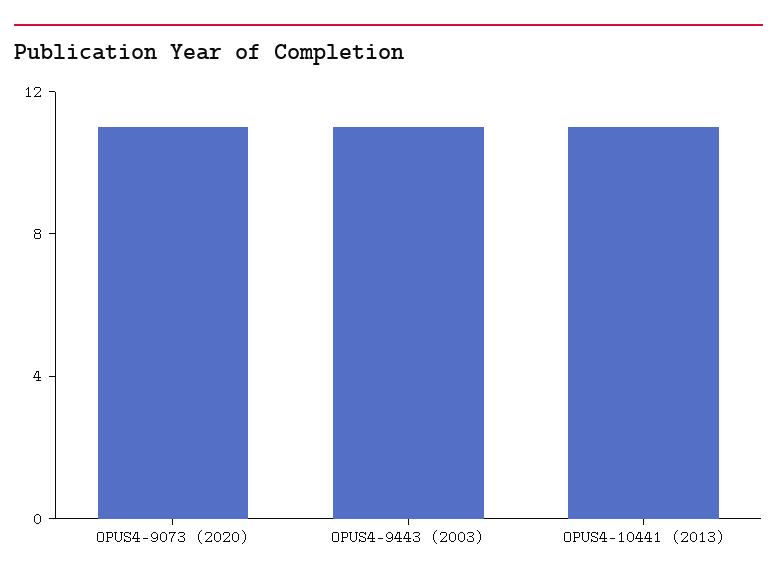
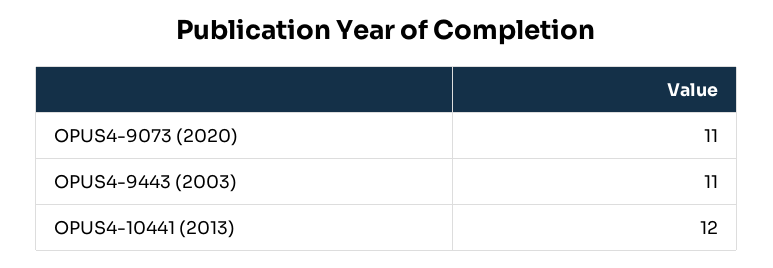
OPUS4-10441 (2013): 11 -> 12

